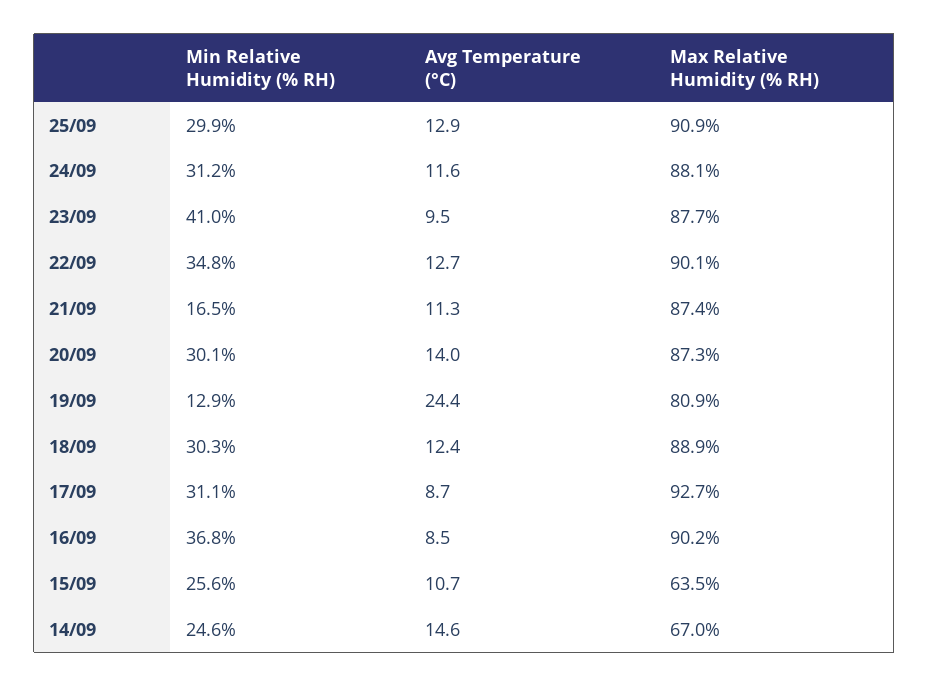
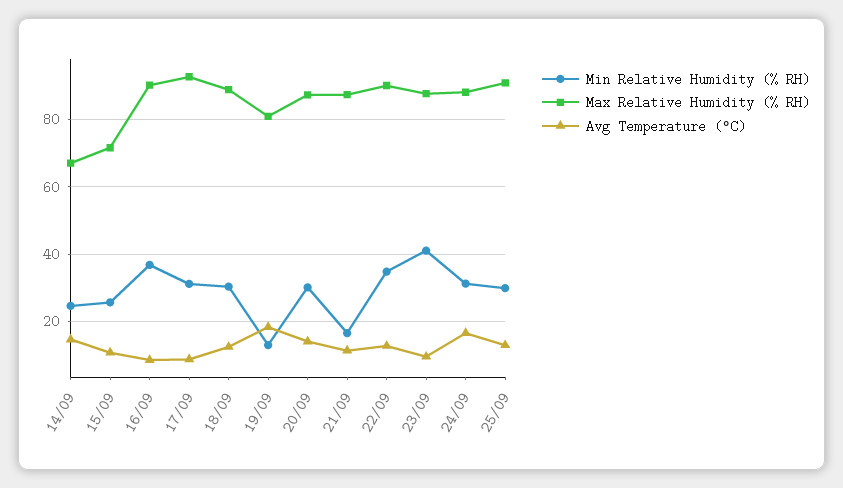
Avg Temperature (°C), 24/09: 11.6 -> 16
Avg Temperature (°C), 19/09: 24.4 -> 18
Max Relative Humidity (% RH), 15/09: 63.5 -> 72

